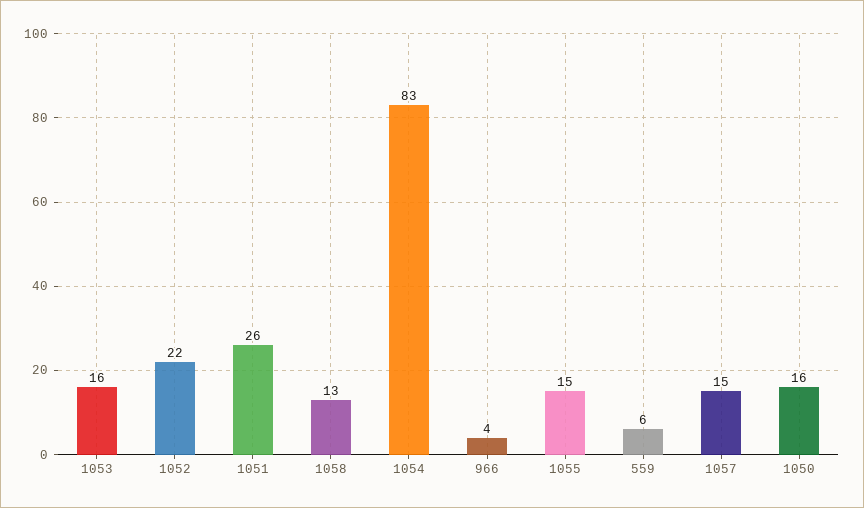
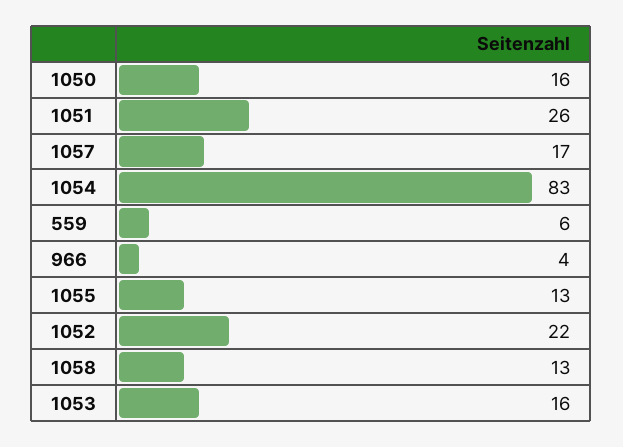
1055: 15 -> 13
1057: 15 -> 17

